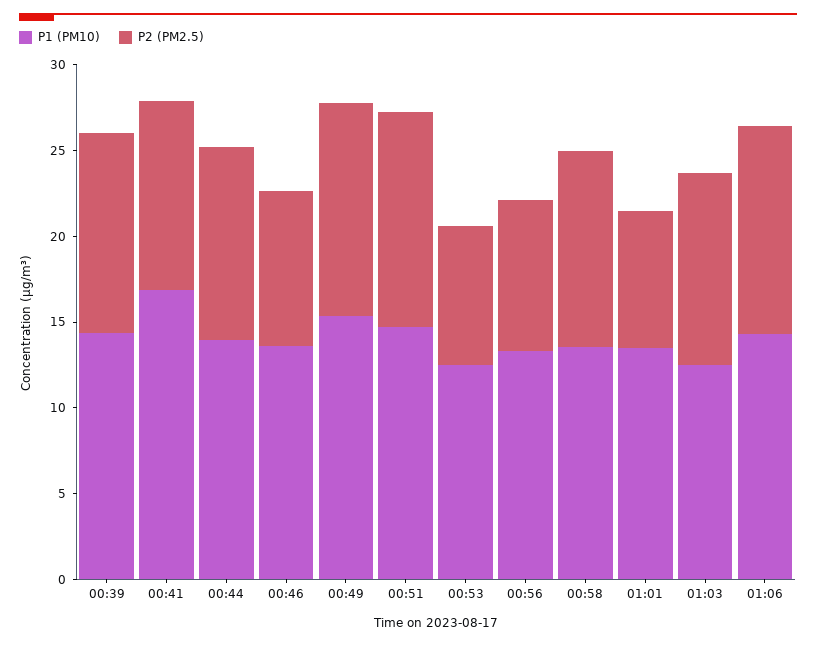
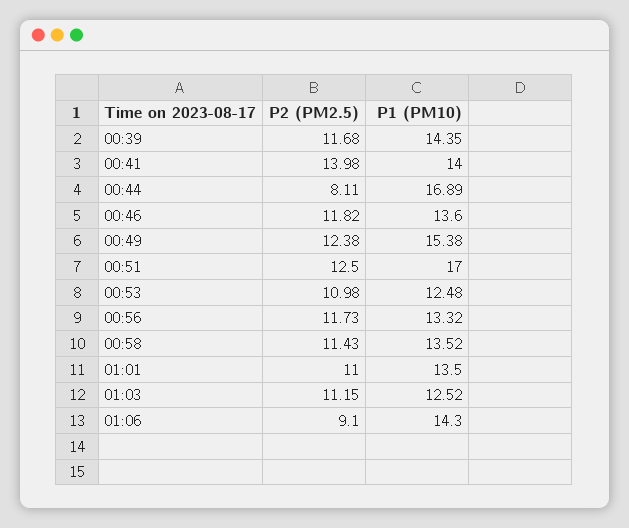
P1 (PM10), 00:41: 17 -> 14
P2 (PM2.5), 00:41: 11 -> 13.98
P1 (PM10), 00:44: 14 -> 16.89
P2 (PM2.5), 00:44: 11 -> 8.11
P2 (PM2.5), 00:46: 9 -> 11.82
P1 (PM10), 00:51: 15 -> 17
P2 (PM2.5), 00:53: 8 -> 10.98
P2 (PM2.5), 00:56: 9 -> 11.73
P2 (PM2.5), 01:01: 8 -> 11
P2 (PM2.5), 01:06: 12 -> 9.1

